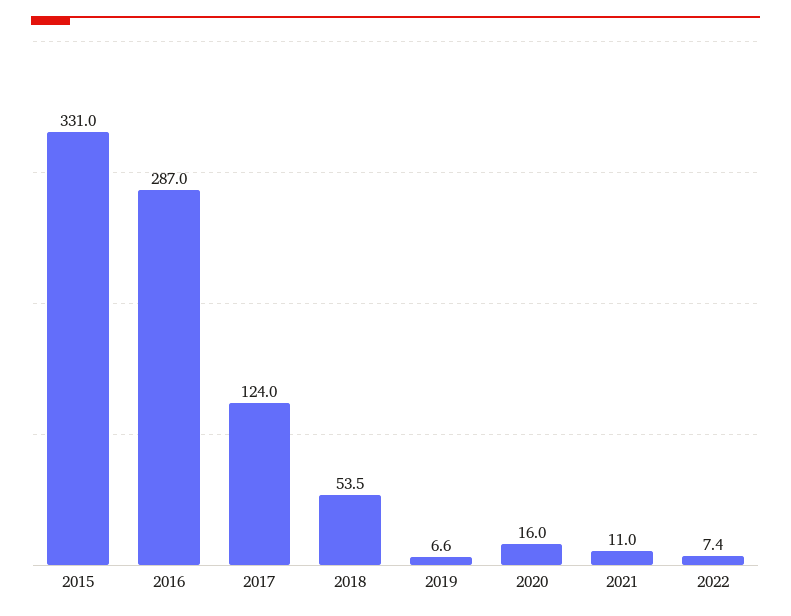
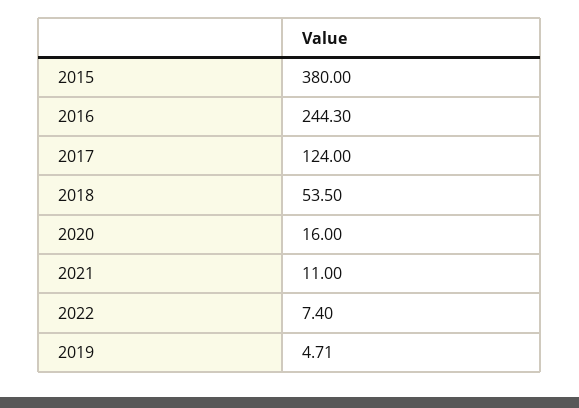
2015: 331 -> 380
2016: 287 -> 244.3
2019: 6.6 -> 4.71

